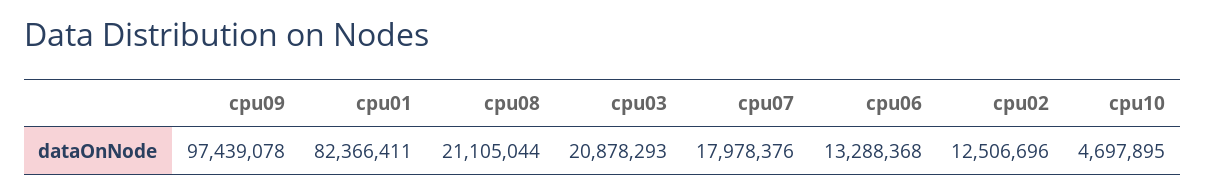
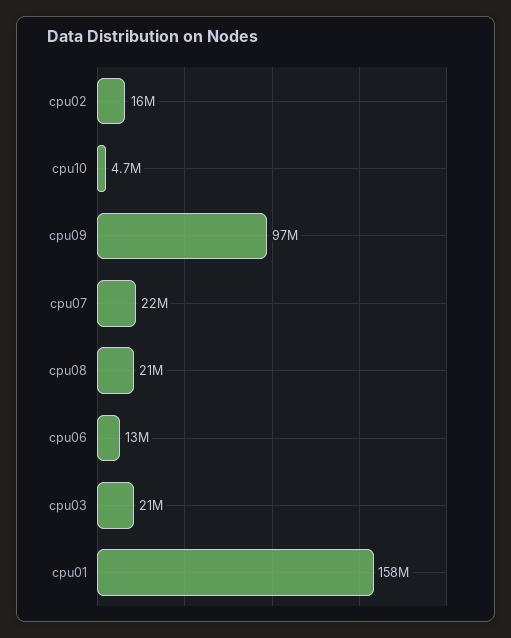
cpu01: 82366411 -> 158000000
cpu07: 17978376 -> 22000000
cpu02: 12506696 -> 16000000

